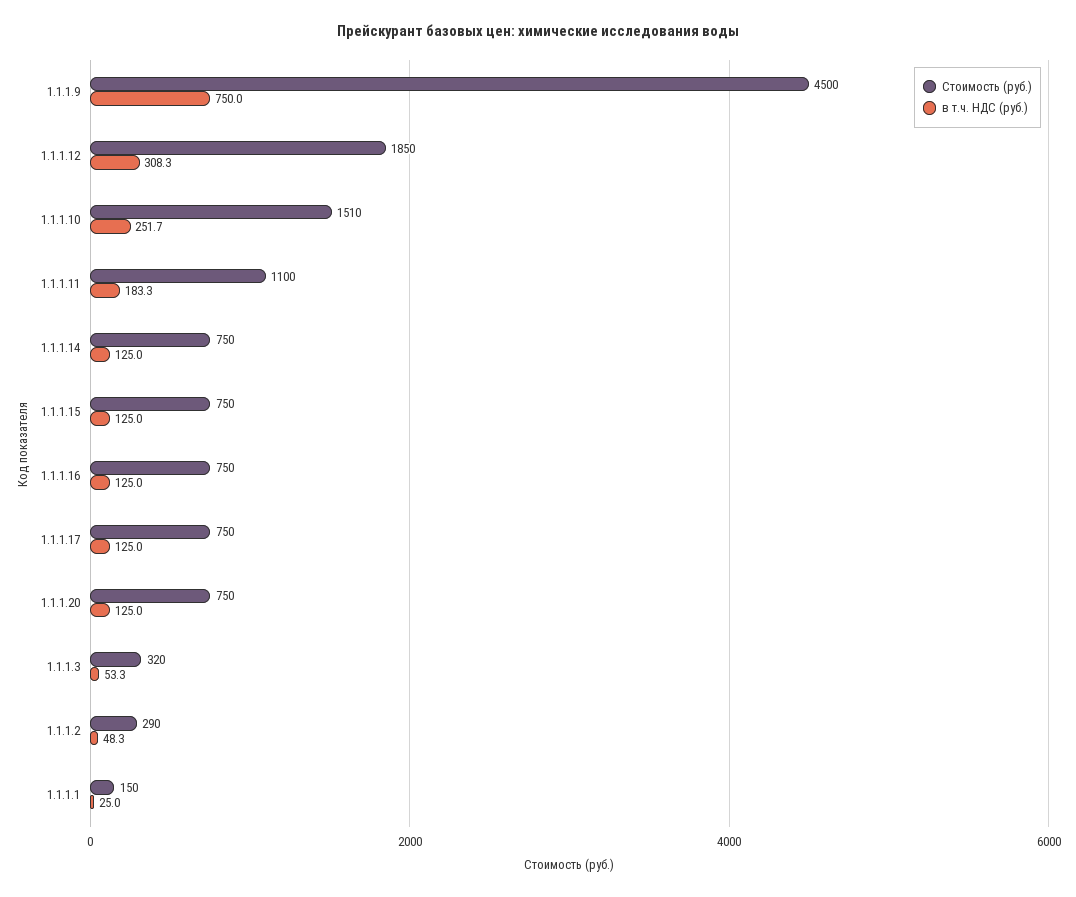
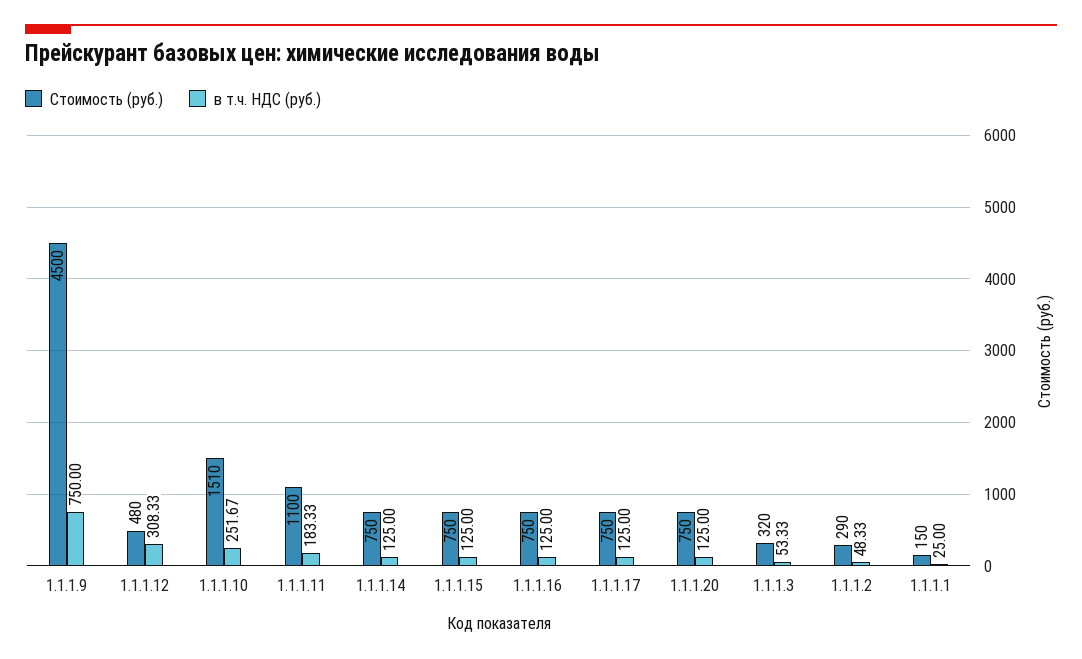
Стоимость (руб.), 1.1.1.12: 1850 -> 480

